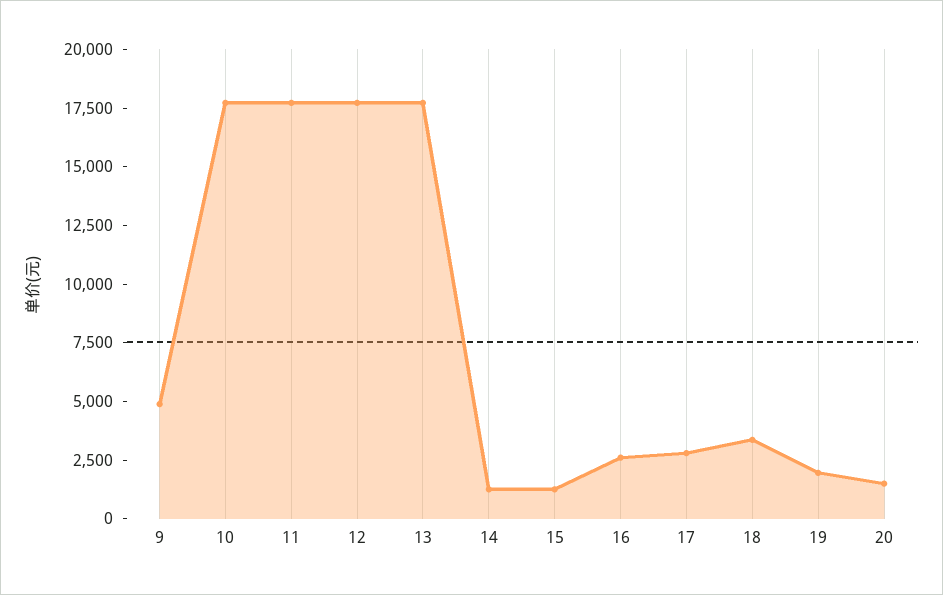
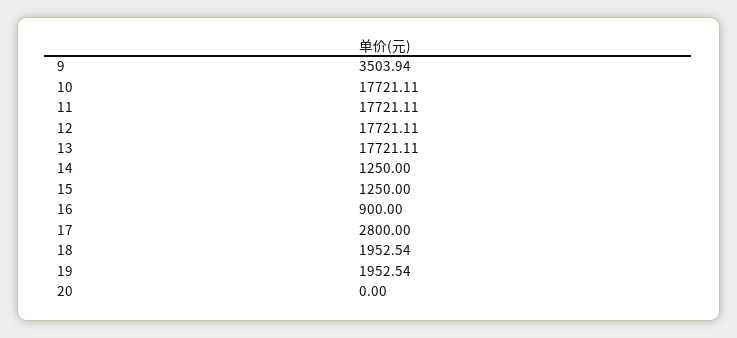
9: 5000 -> 3503.94
16: 2500 -> 900
18: 3500 -> 1952.54
20: 1500 -> 0

